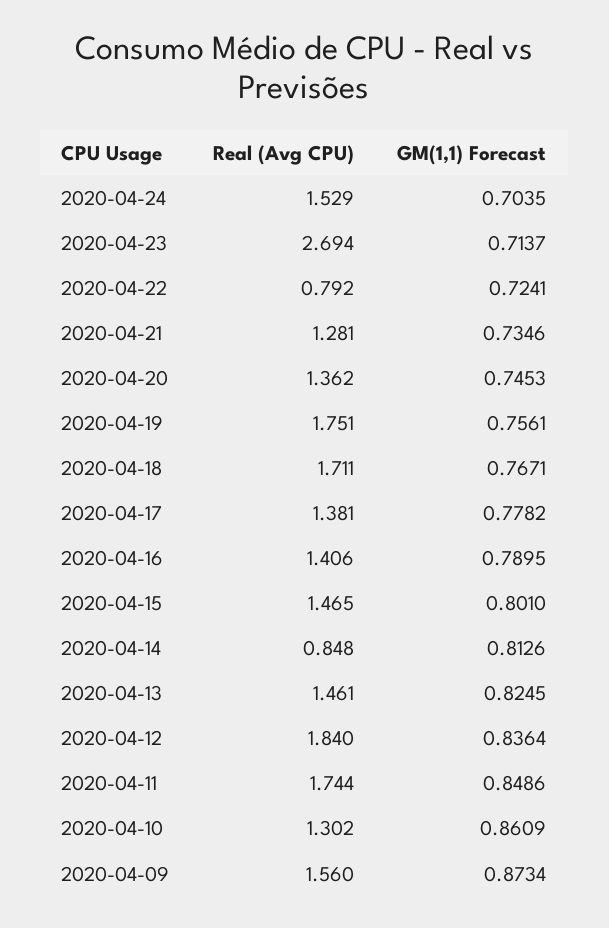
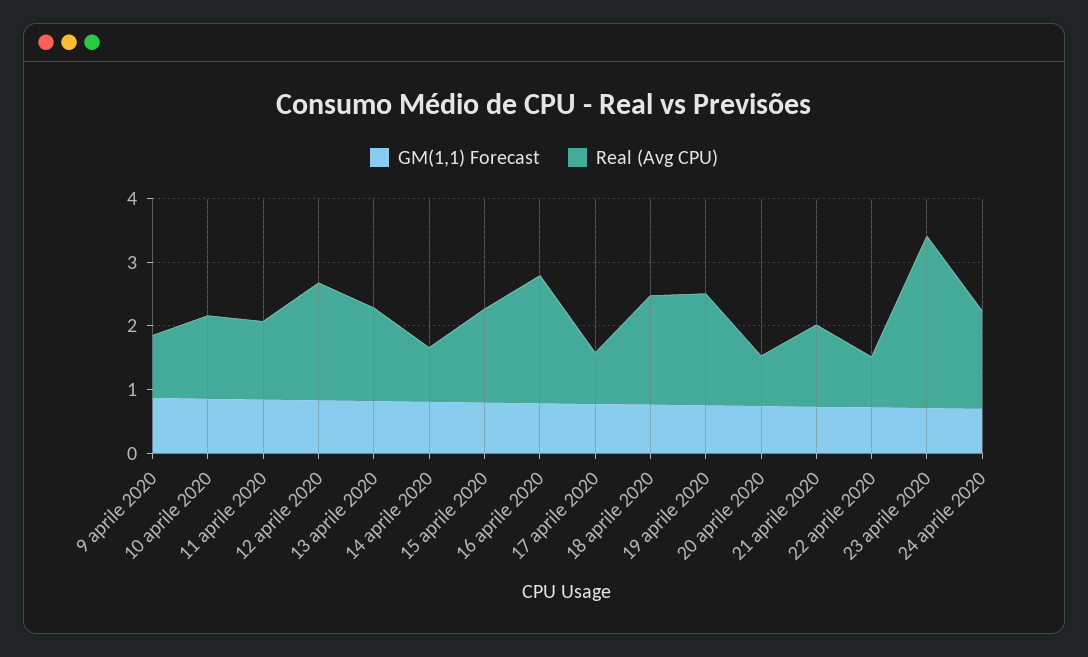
Real (Avg CPU), 2020-04-20: 1.362 -> 0.8
Real (Avg CPU), 2020-04-17: 1.381 -> 0.8
Real (Avg CPU), 2020-04-16: 1.406 -> 2
Real (Avg CPU), 2020-04-11: 1.744 -> 1.2
Real (Avg CPU), 2020-04-09: 1.56 -> 1

